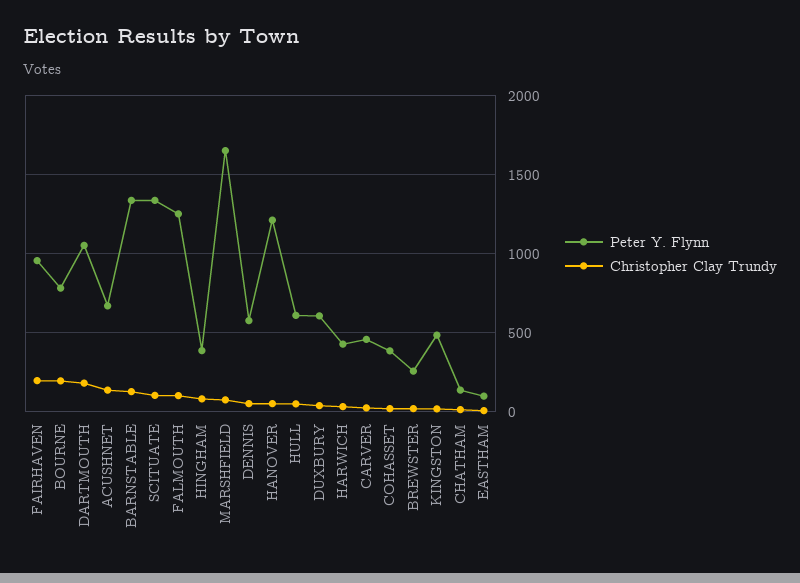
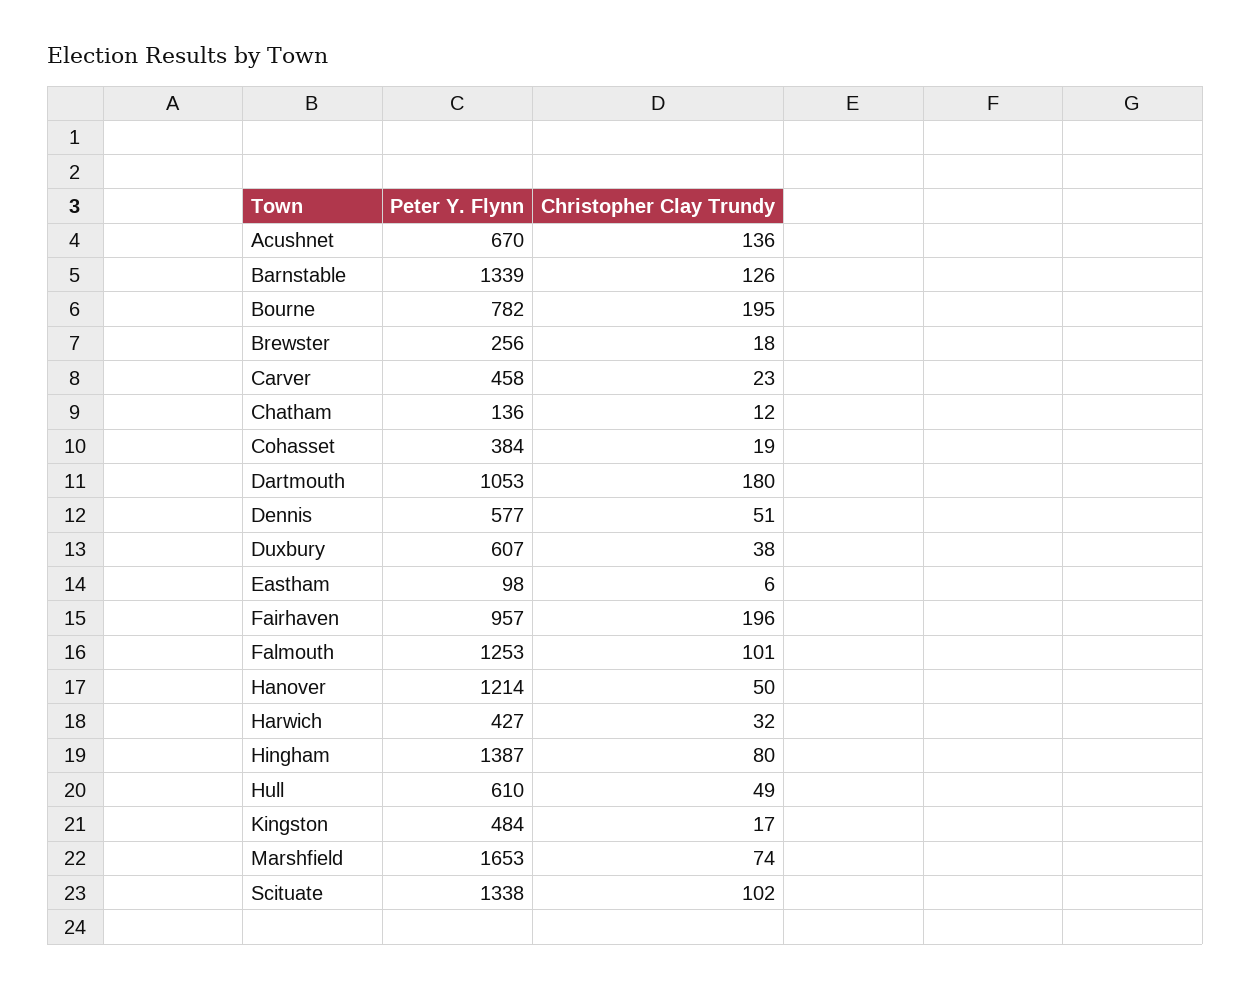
Peter Y. Flynn, HINGHAM: 400 -> 1387

